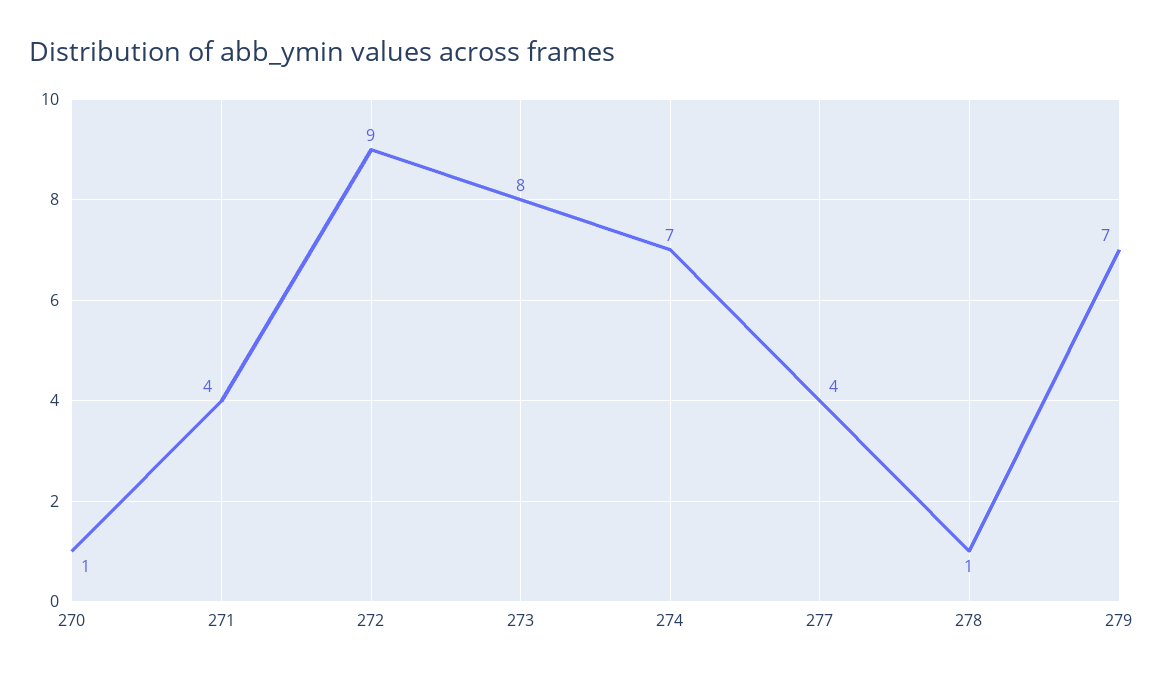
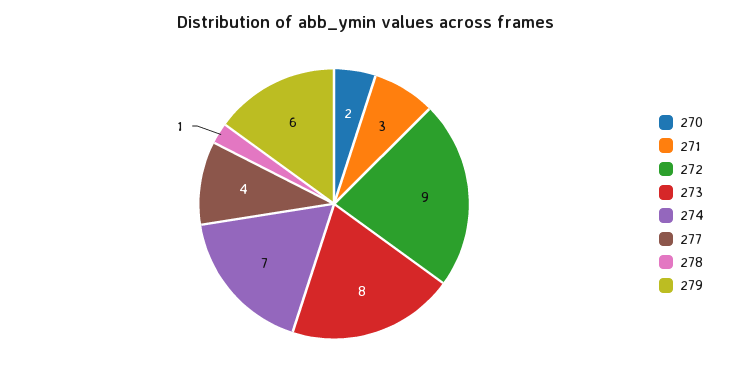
270: 1 -> 2
271: 4 -> 3
279: 7 -> 6

